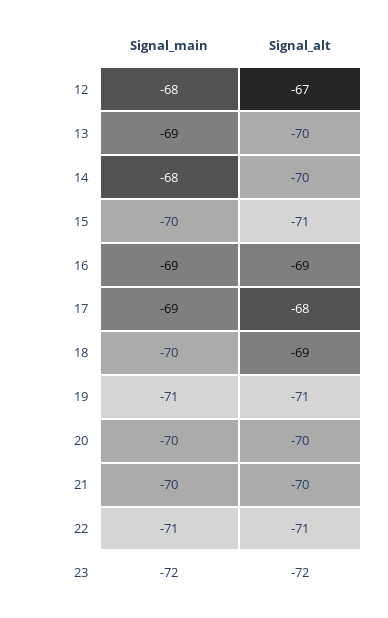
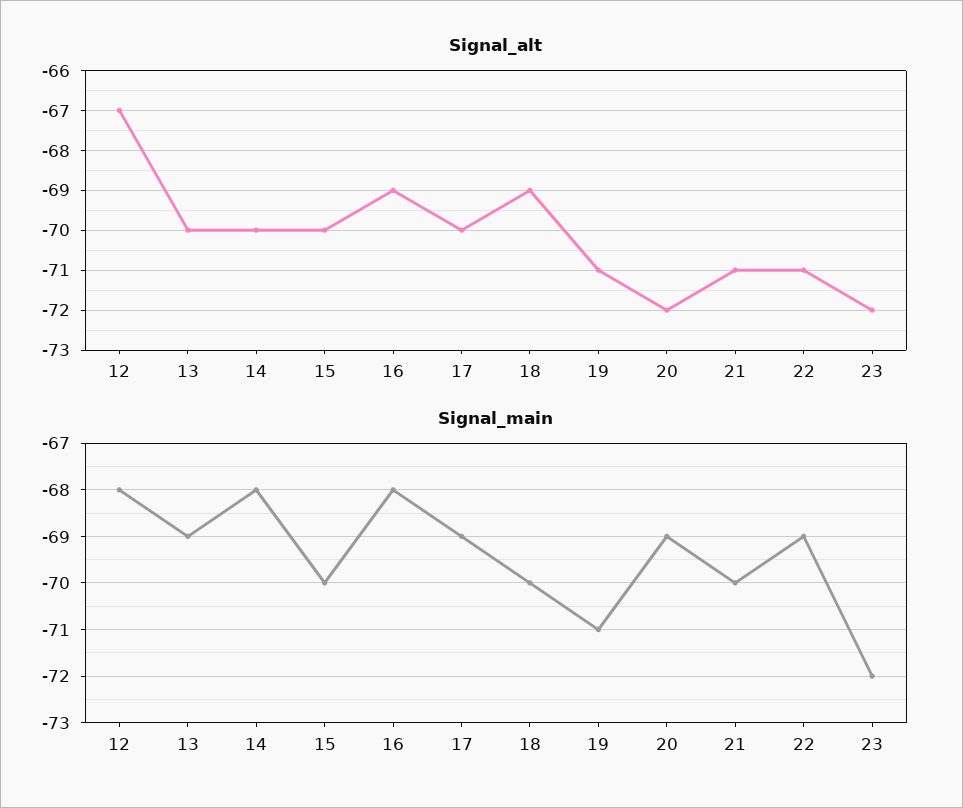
Signal_alt, 15: -71 -> -70
Signal_main, 16: -69 -> -68
Signal_alt, 17: -68 -> -70
Signal_main, 20: -70 -> -69
Signal_alt, 20: -70 -> -72
Signal_alt, 21: -70 -> -71
Signal_main, 22: -71 -> -69

